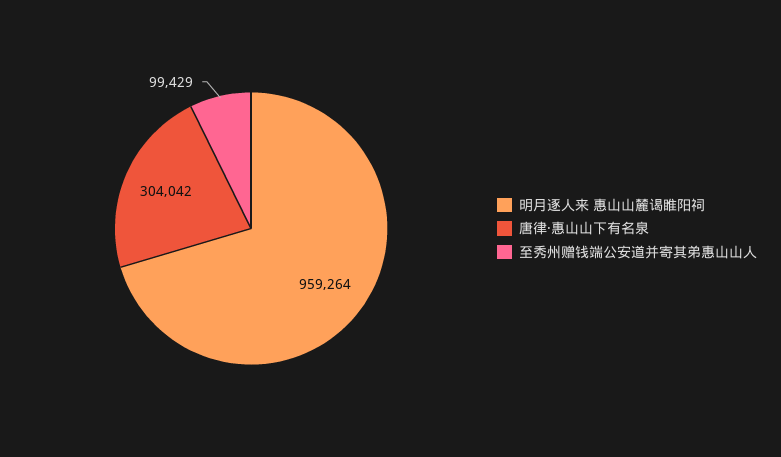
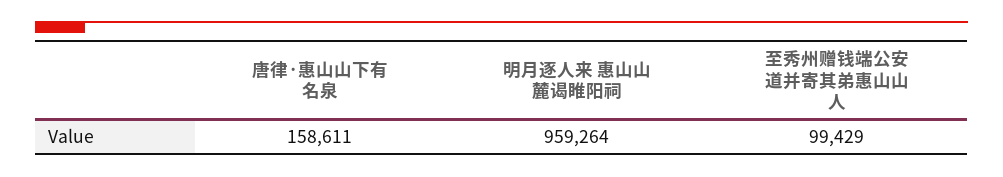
唐律·惠山山下有名泉: 304042 -> 158611

